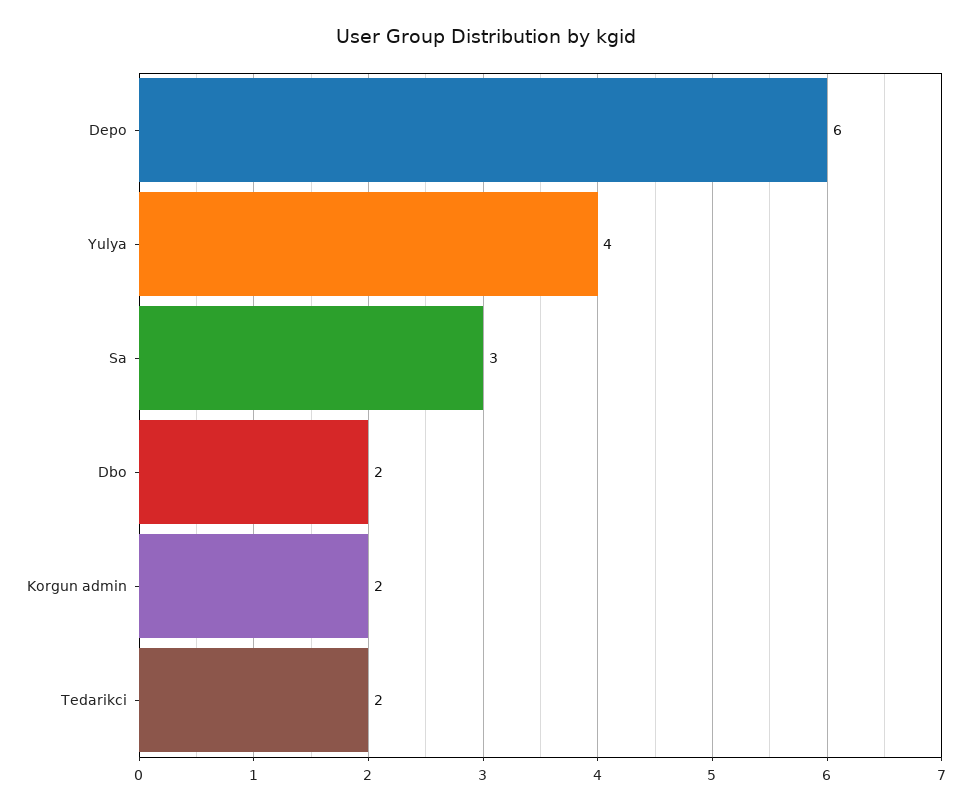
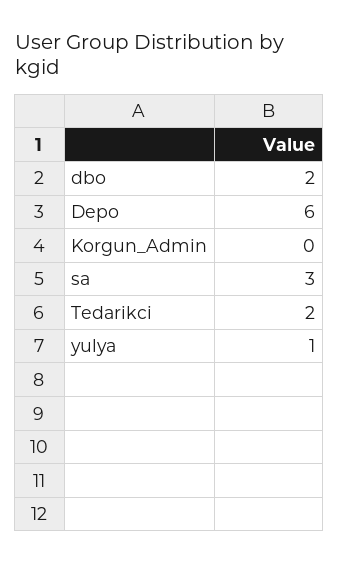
Yulya: 4 -> 1
Korgun admin: 2 -> 0

